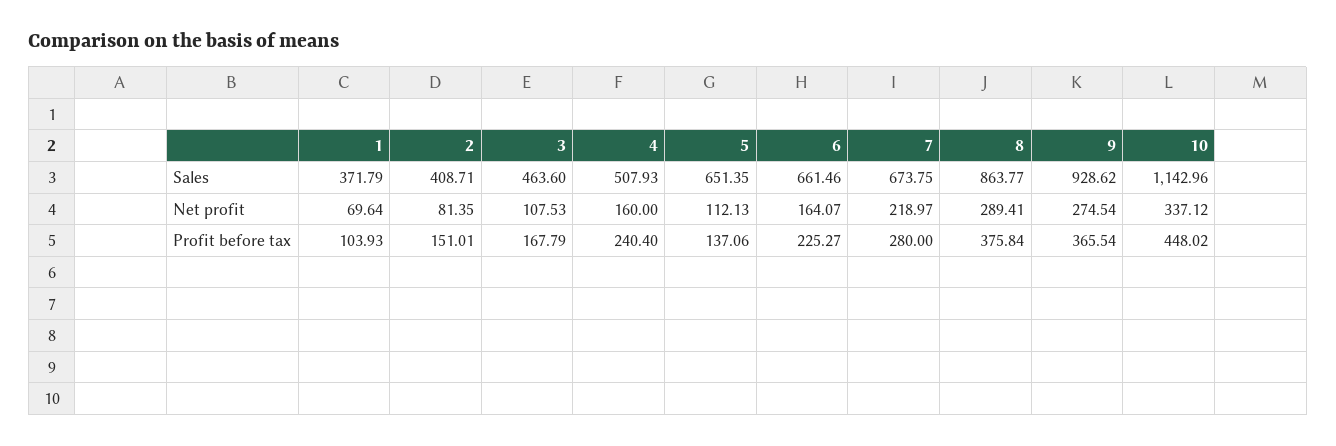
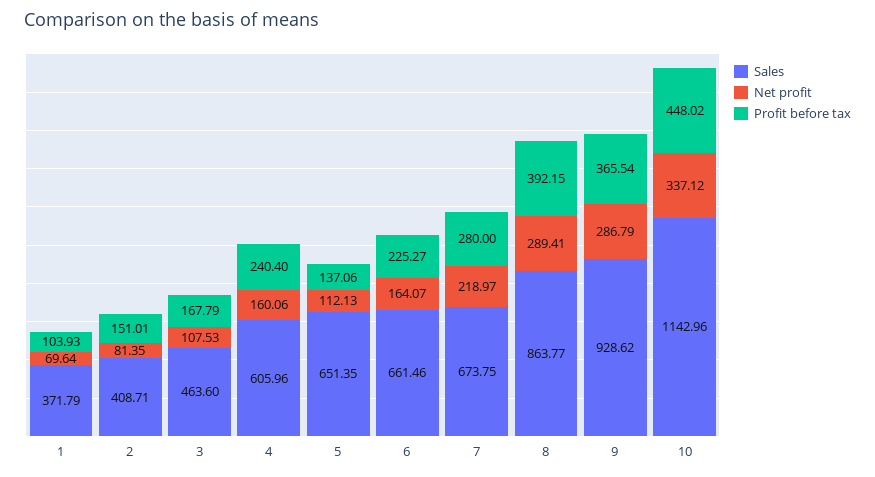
Sales, 4: 507.93 -> 605.96
Net profit, 4: 160 -> 160.06
Net profit, 9: 274.54 -> 286.79
Profit before tax, 8: 375.84 -> 392.15

